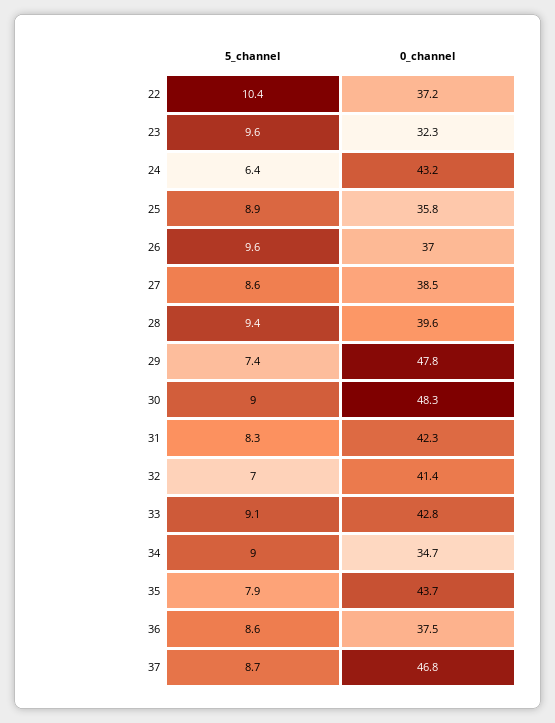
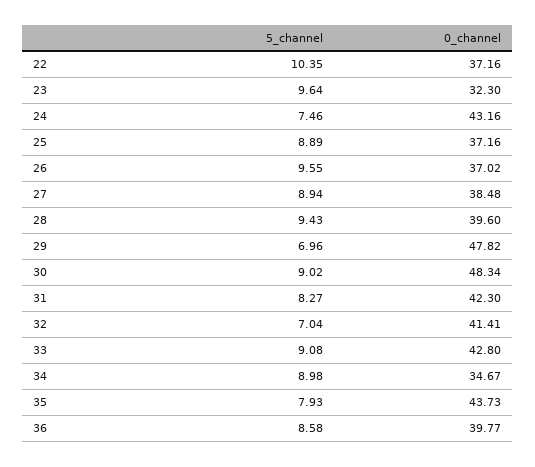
5_channel, 24: 6.4 -> 7.46
0_channel, 25: 35.8 -> 37.16
5_channel, 27: 8.6 -> 8.94
5_channel, 29: 7.4 -> 6.96
0_channel, 36: 37.5 -> 39.77
5_channel, 37: 8.7 -> none
0_channel, 37: 46.8 -> none

